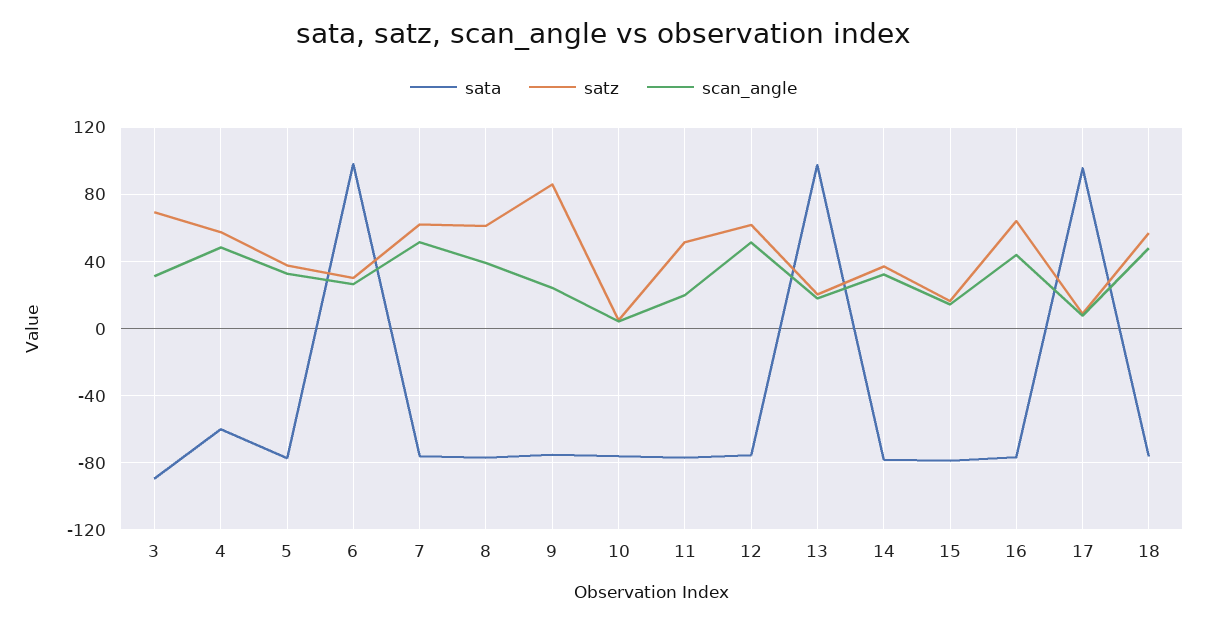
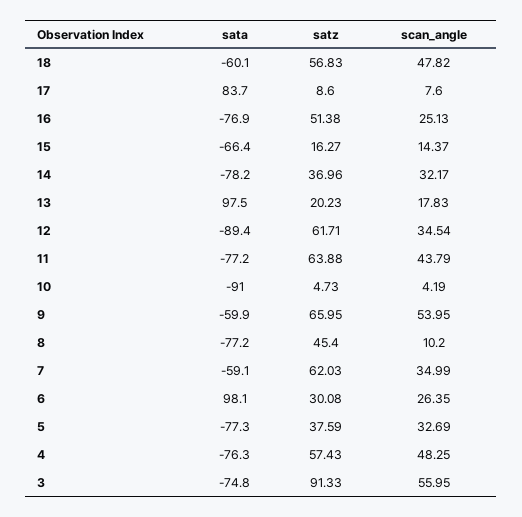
sata, 3: -90 -> -74.8
satz, 3: 70 -> 91.33
scan_angle, 3: 30 -> 55.95
sata, 4: -60 -> -76.3
sata, 7: -75 -> -59.1
scan_angle, 7: 50 -> 34.99
satz, 8: 60 -> 45.4
scan_angle, 8: 40 -> 10.2
sata, 9: -75 -> -59.9
satz, 9: 85 -> 65.95
scan_angle, 9: 25 -> 53.95
sata, 10: -75 -> -91
satz, 11: 50 -> 63.88
scan_angle, 11: 20 -> 43.79
sata, 12: -75 -> -89.4
scan_angle, 12: 50 -> 34.54
sata, 15: -80 -> -66.4
satz, 16: 65 -> 51.38
scan_angle, 16: 45 -> 25.13
sata, 17: 95 -> 83.7
sata, 18: -75 -> -60.1

